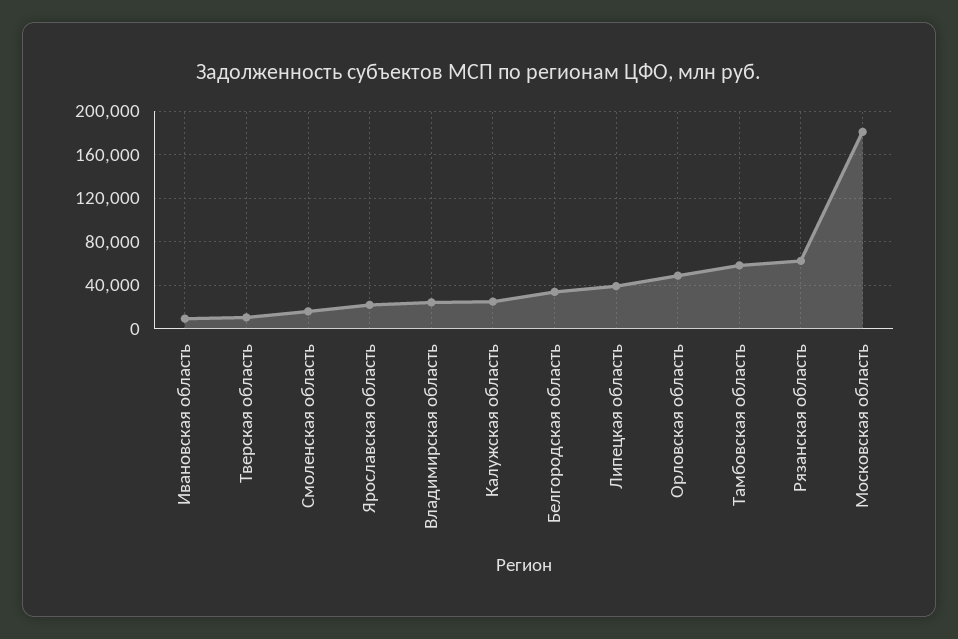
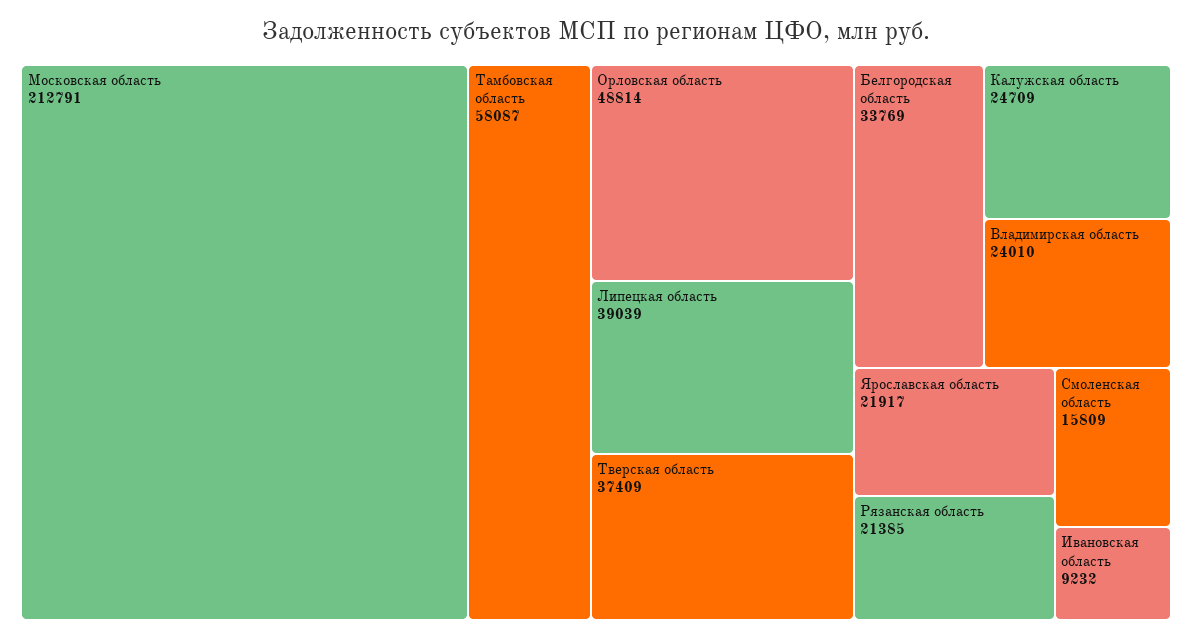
Тверская область: 10000 -> 37409
Рязанская область: 60000 -> 21385
Московская область: 180000 -> 212791

